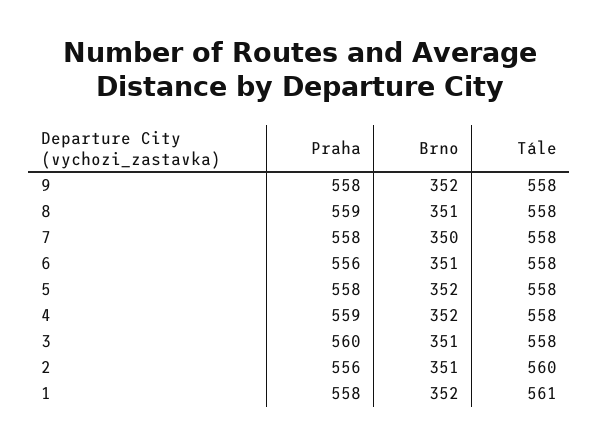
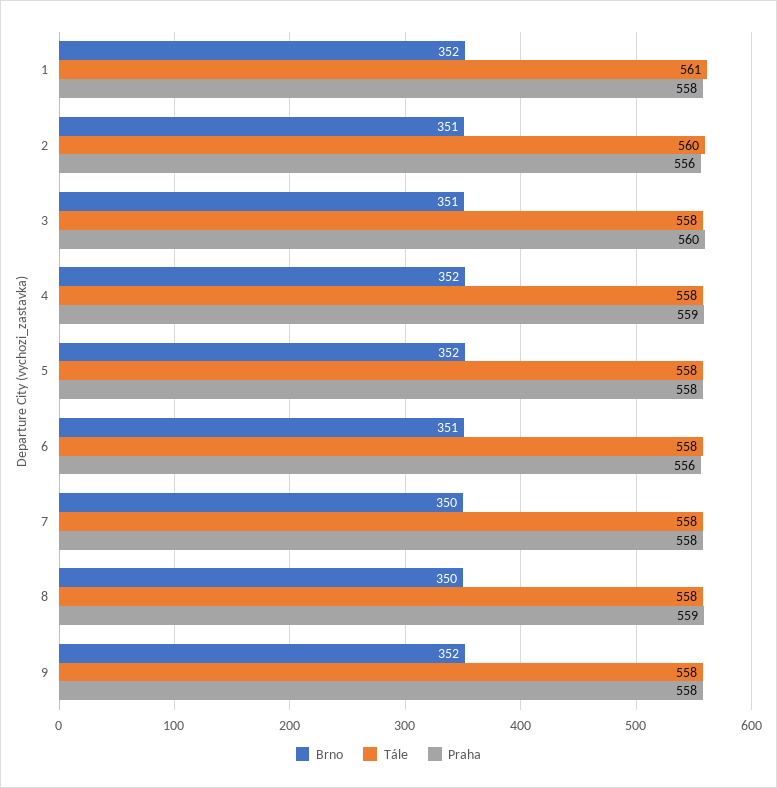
Brno, 8: 351 -> 350

